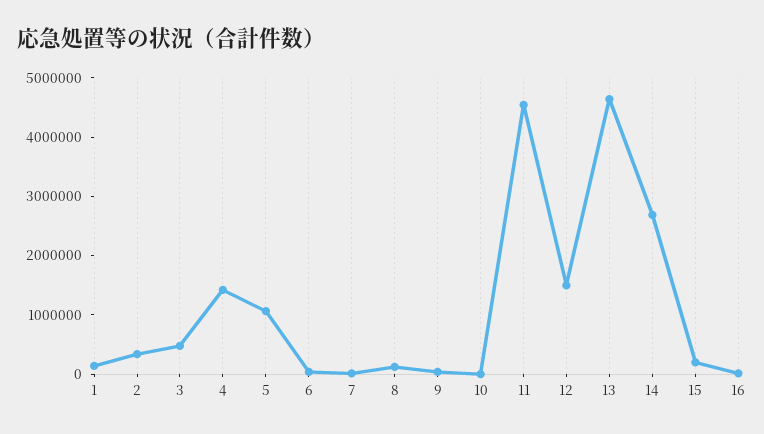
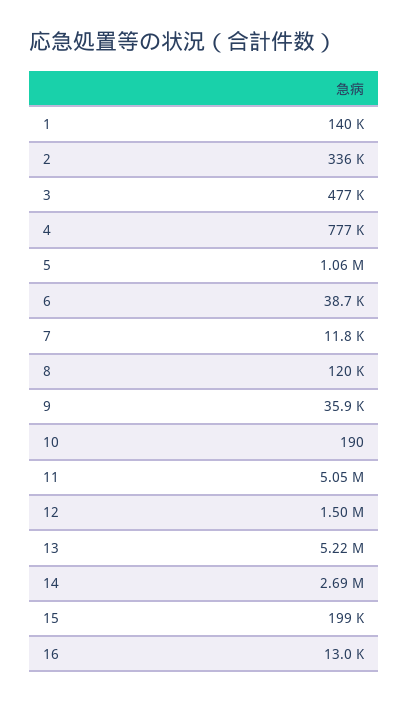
4: 1400000 -> 777000
11: 4600000 -> 5050000
13: 4600000 -> 5220000

